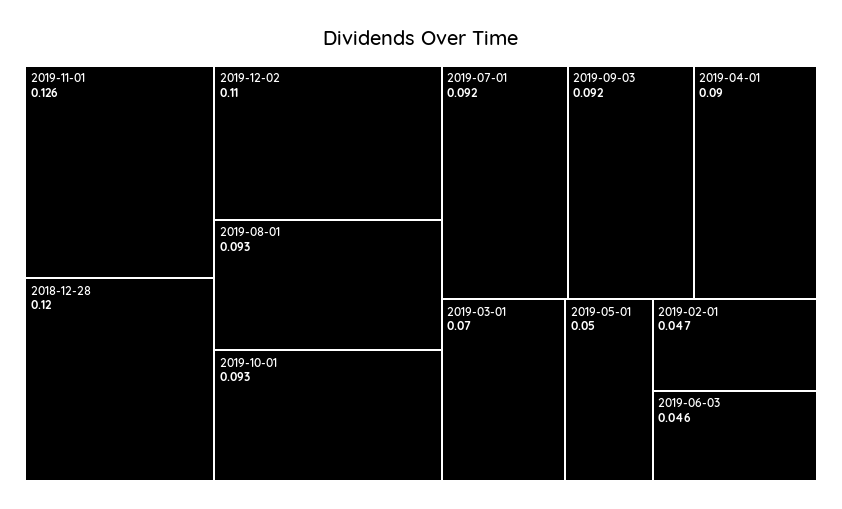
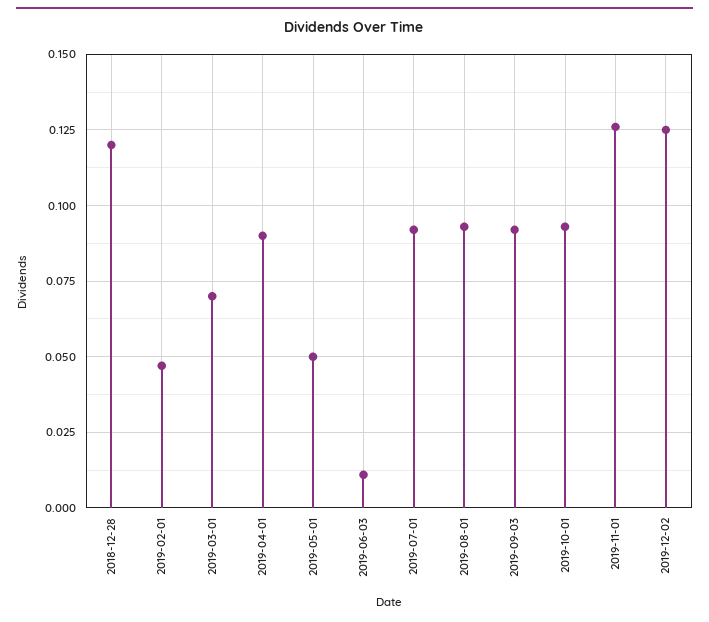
2019-12-02: 0.11 -> 0.125
2019-06-03: 0.046 -> 0.01

